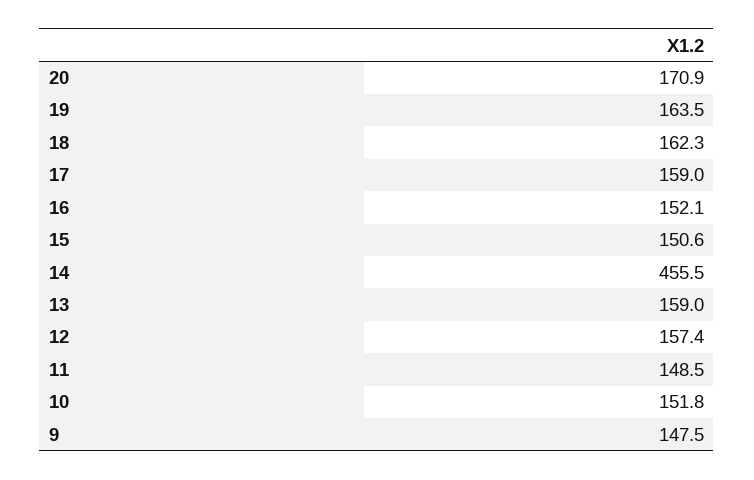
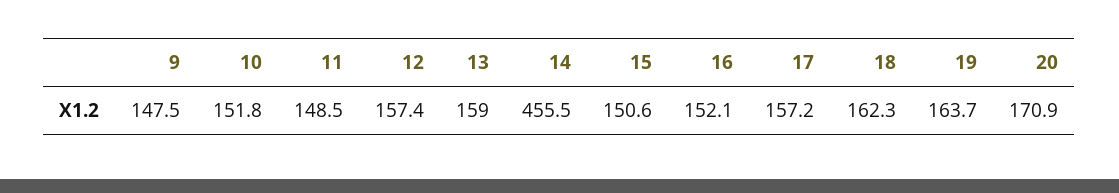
19: 163.5 -> 163.7
17: 159 -> 157.2

